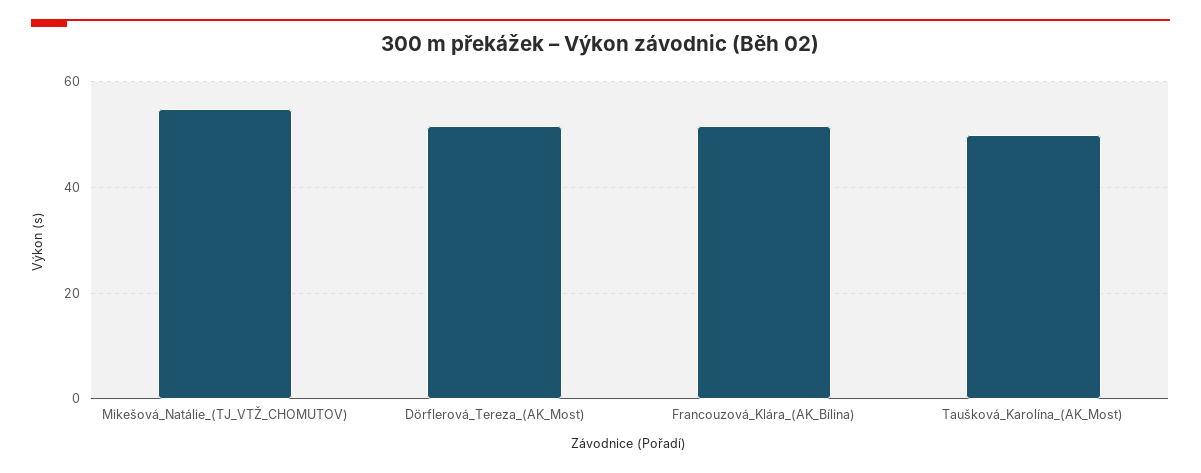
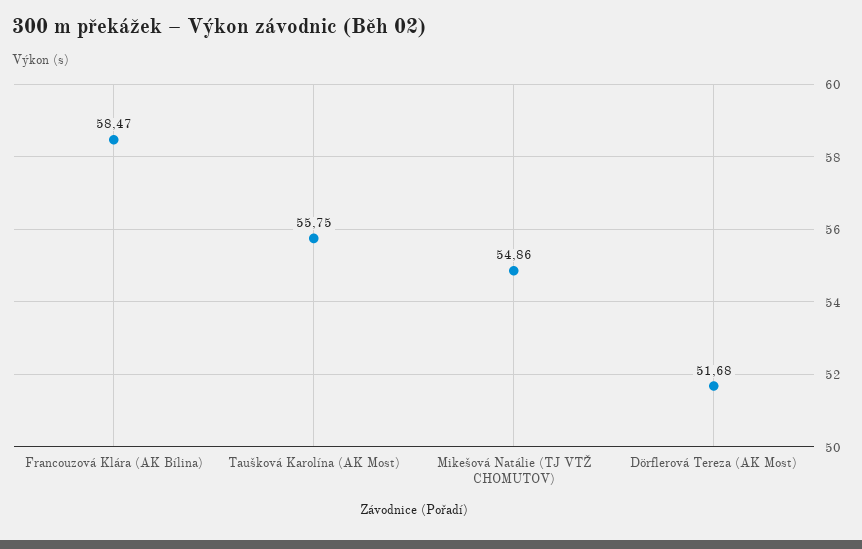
Francouzová_Klára_(AK_Bílina): 52 -> 58.47
Taušková_Karolína_(AK_Most): 50 -> 55.75

